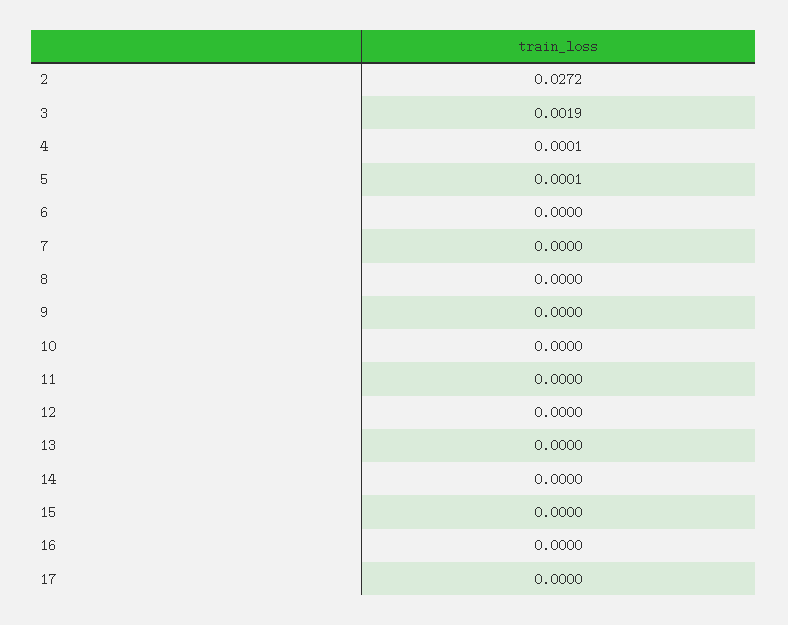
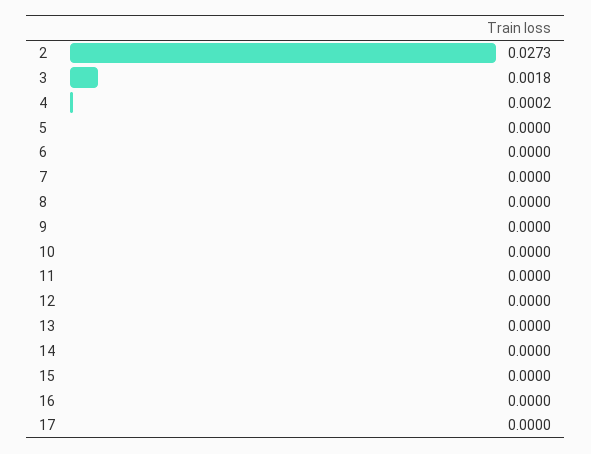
2: 0.0272 -> 0.0273
3: 0.0019 -> 0.0018
4: 0.0001 -> 0.0002
5: 0.0001 -> 0

